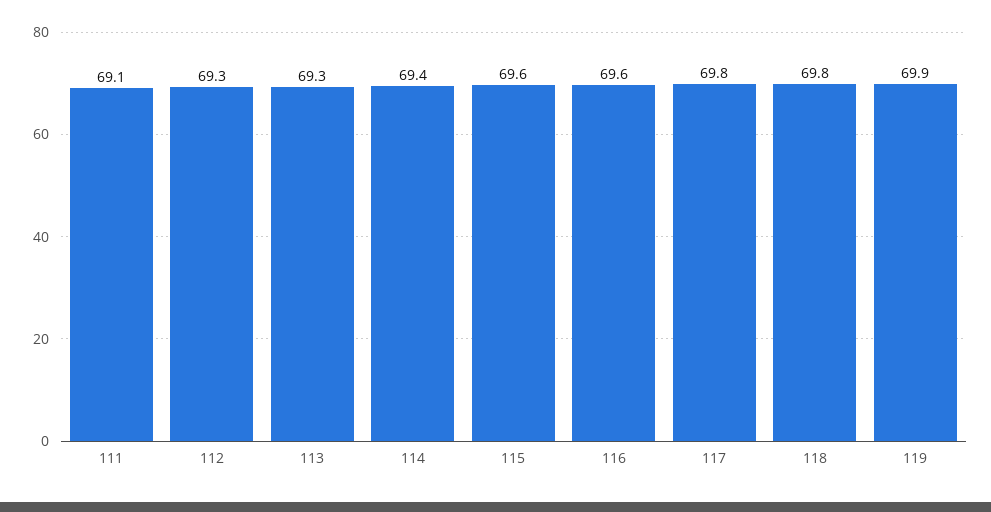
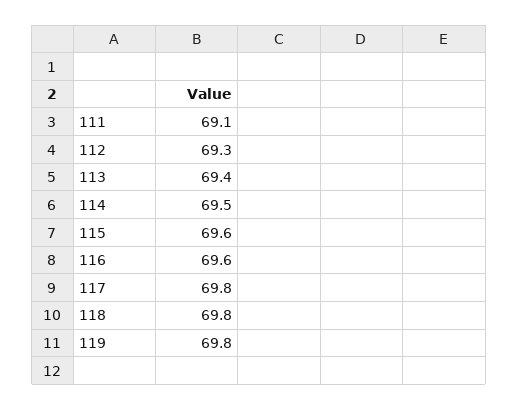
113: 69.3 -> 69.4
114: 69.4 -> 69.5
119: 69.9 -> 69.8

